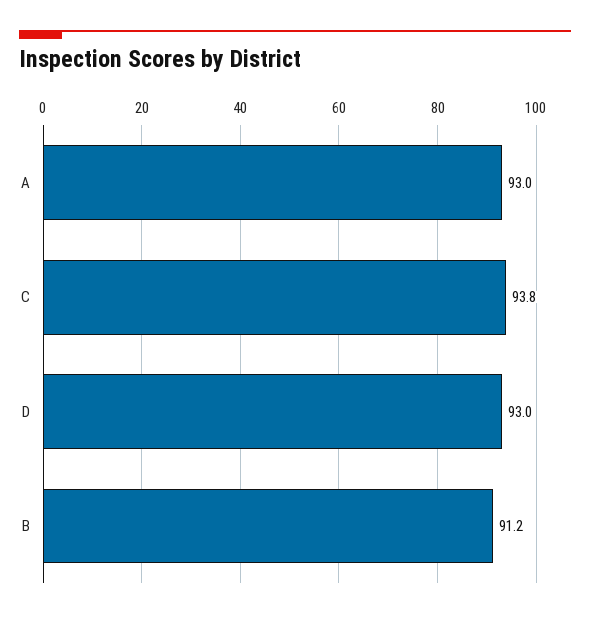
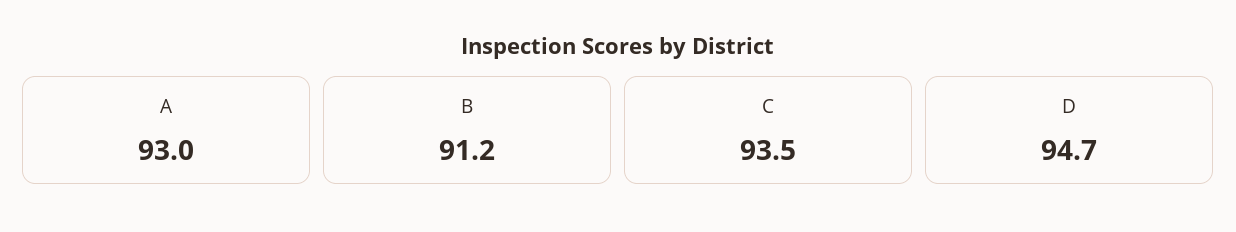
C: 93.8 -> 93.5
D: 93 -> 94.7

